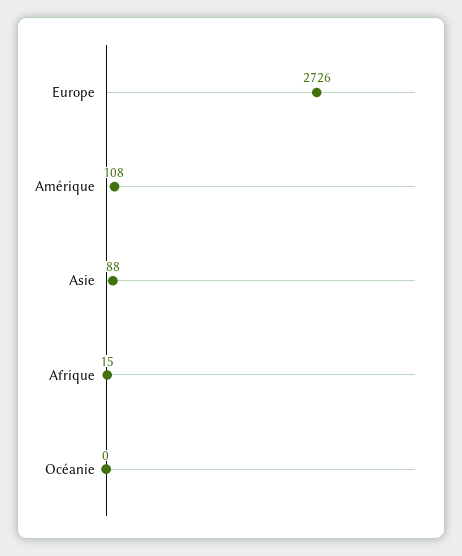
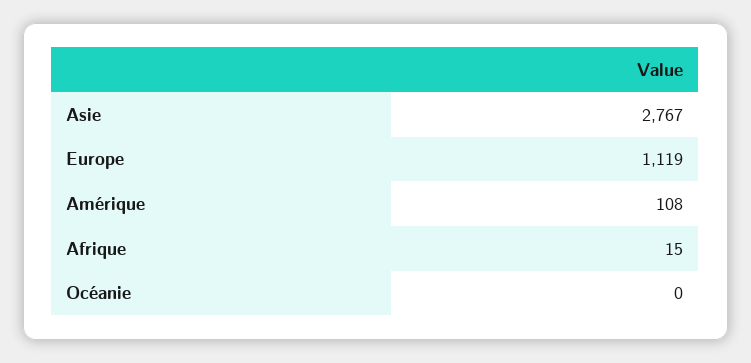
Europe: 2726 -> 1119
Asie: 88 -> 2767

